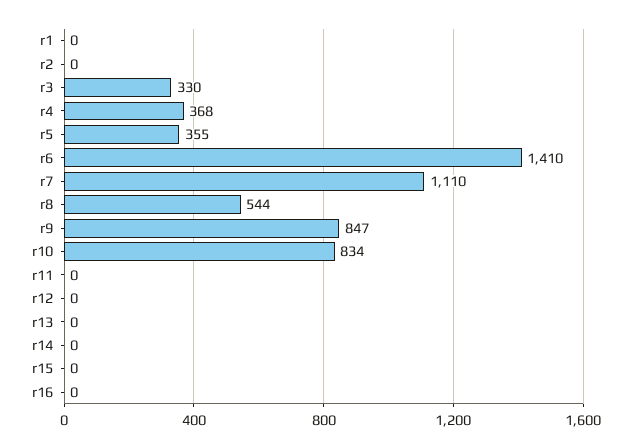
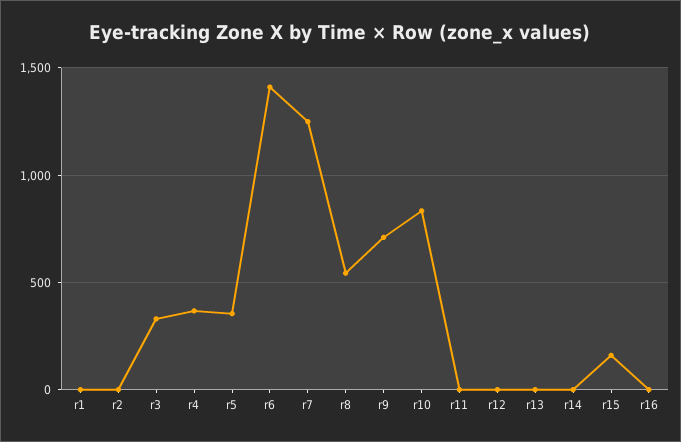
r7: 1110 -> 1250
r9: 847 -> 700
r15: 0 -> 150

